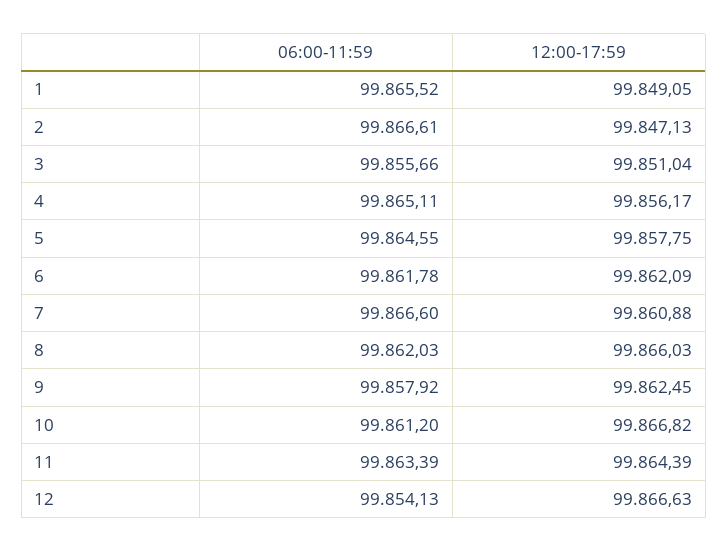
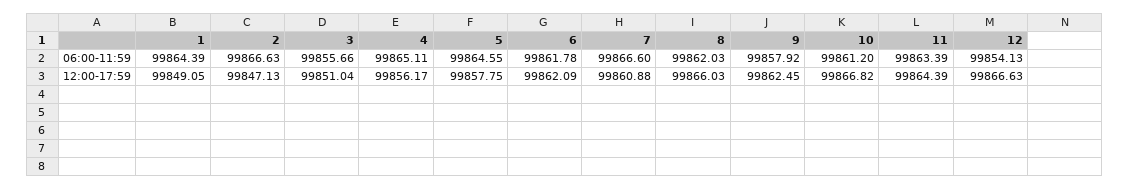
06:00-11:59, 1: 99865.52 -> 99864.39
06:00-11:59, 2: 99866.61 -> 99866.63

